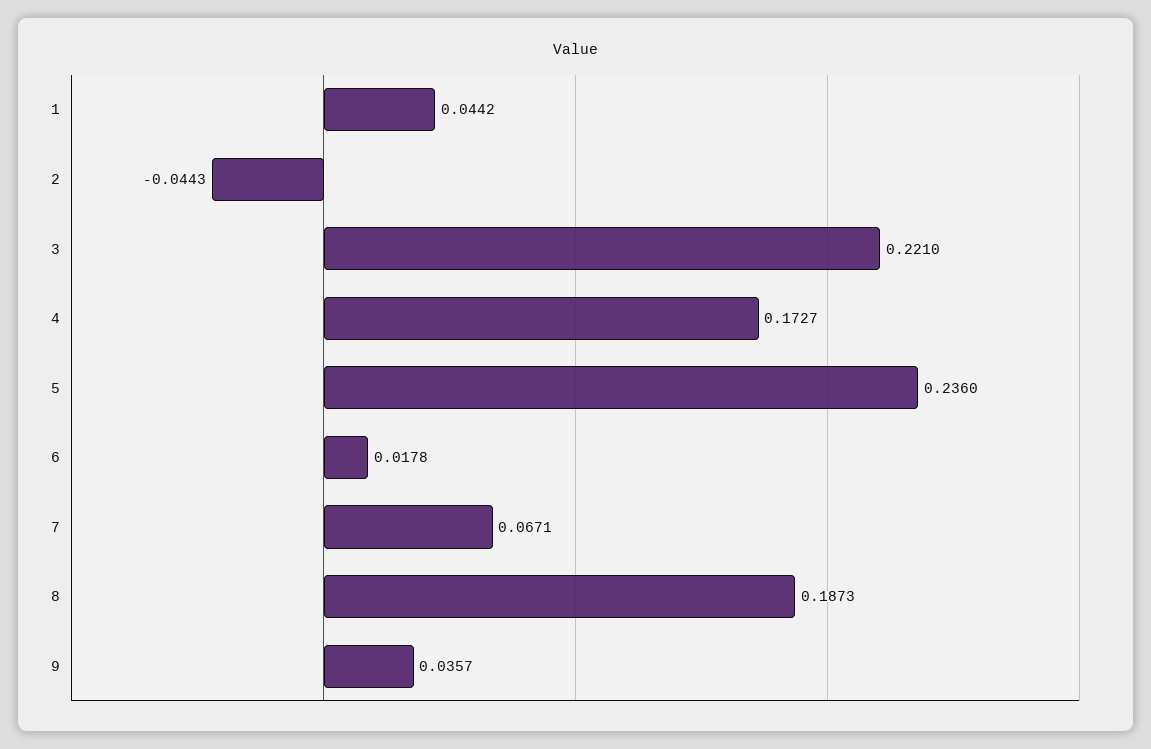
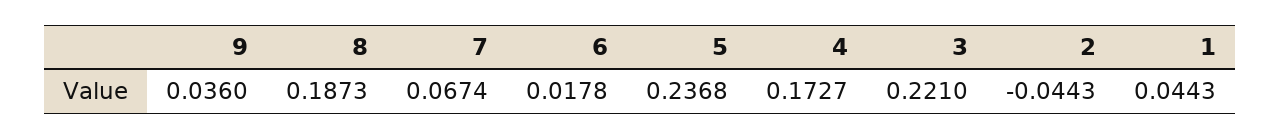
1: 0.0442 -> 0.0443
5: 0.236 -> 0.2368
7: 0.0671 -> 0.0674
9: 0.0357 -> 0.036

